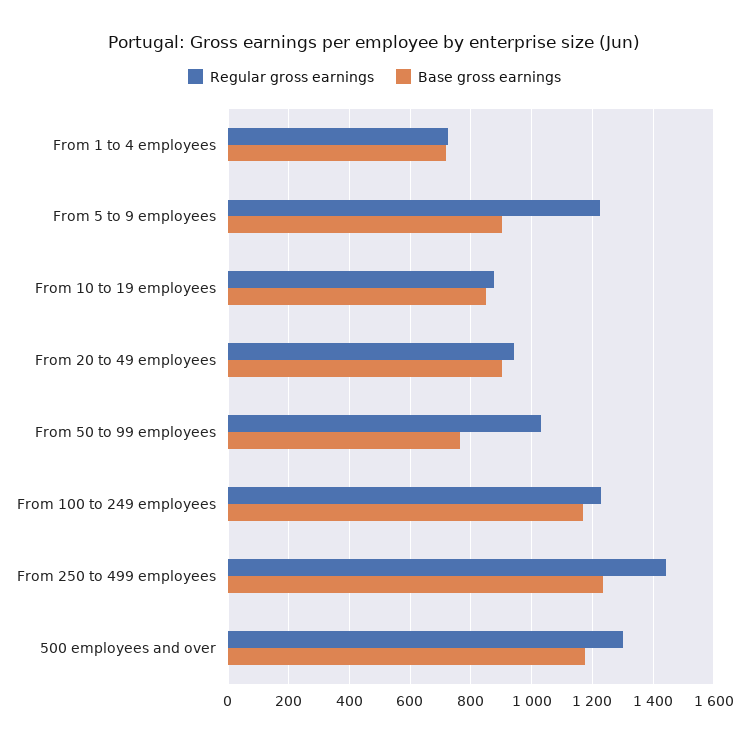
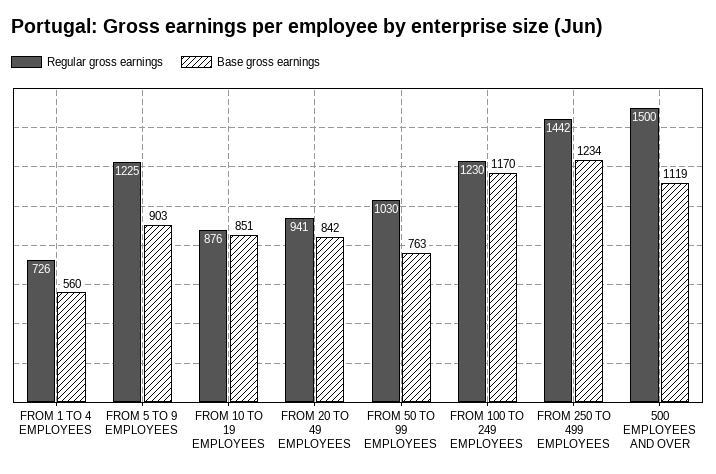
Base gross earnings, From 1 to 4 employees: 720 -> 560
Base gross earnings, From 20 to 49 employees: 900 -> 842
Regular gross earnings, 500 employees and over: 1300 -> 1500
Base gross earnings, 500 employees and over: 1180 -> 1119

